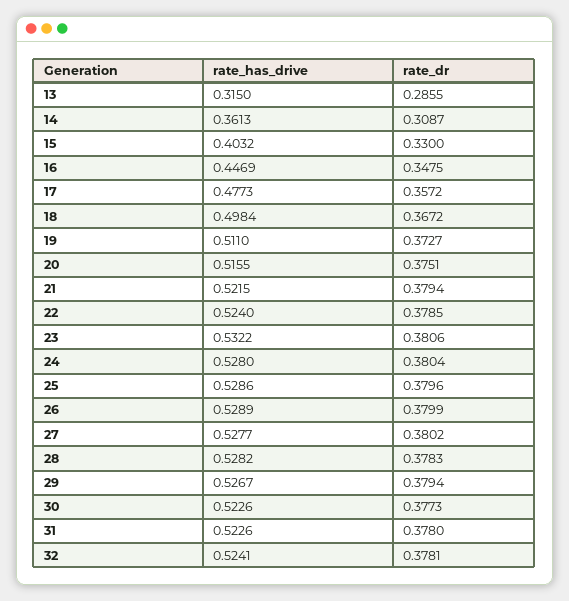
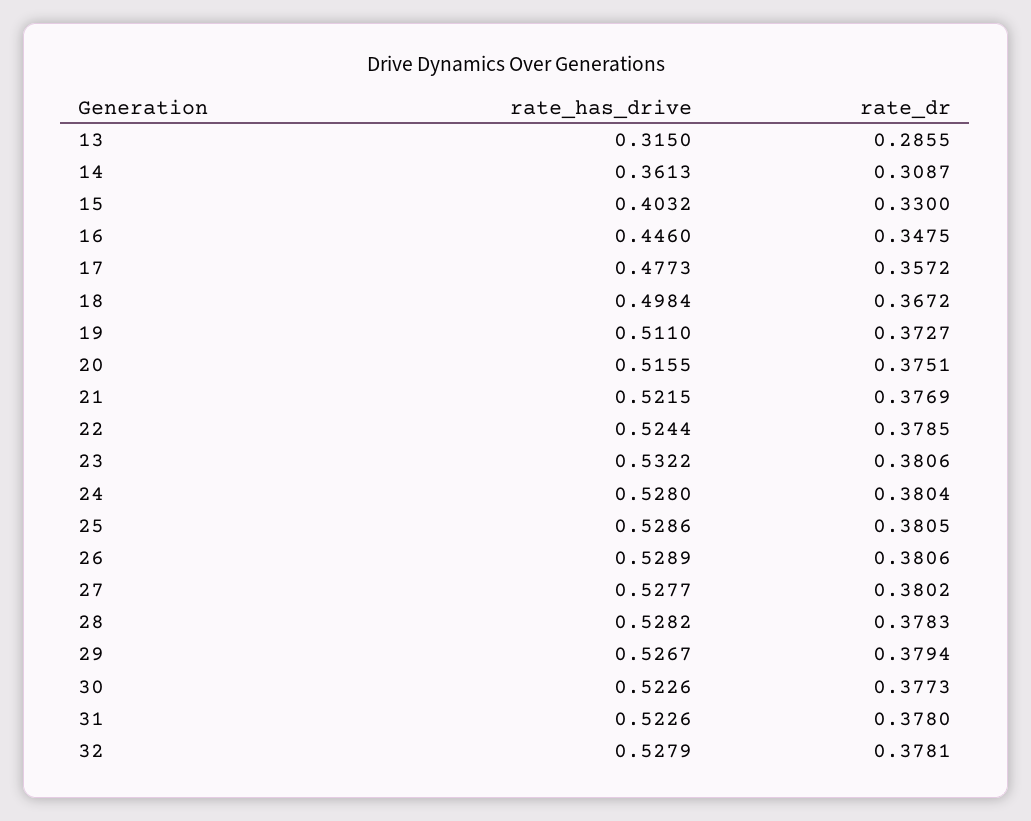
rate_has_drive, 16: 0.4469 -> 0.446
rate_dr, 21: 0.3794 -> 0.3769
rate_has_drive, 22: 0.524 -> 0.5244
rate_dr, 25: 0.3796 -> 0.3805
rate_dr, 26: 0.3799 -> 0.3806
rate_has_drive, 32: 0.5241 -> 0.5279

